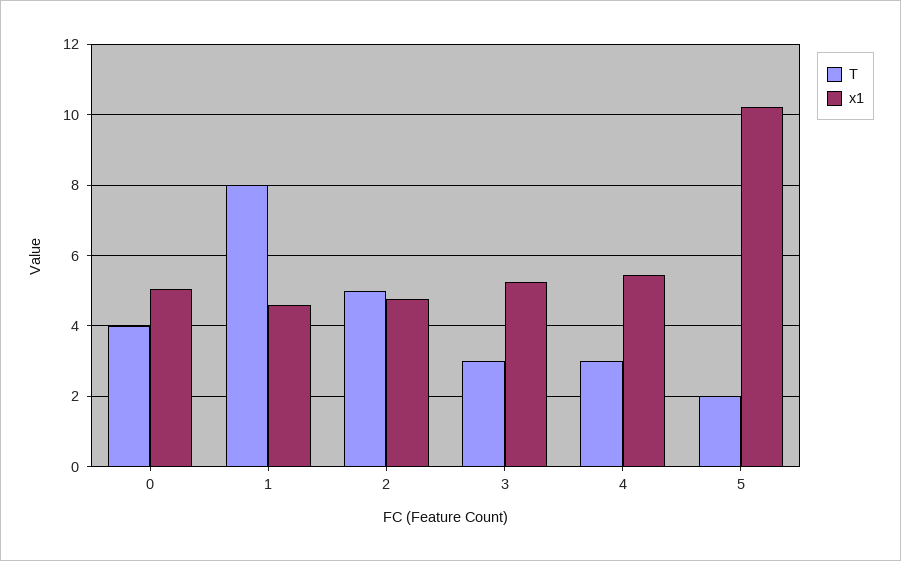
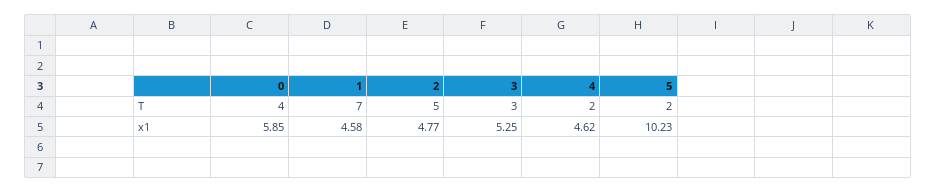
x1, 0: 5 -> 5.85
T, 1: 8 -> 7
T, 4: 3 -> 2
x1, 4: 5.4 -> 4.62

